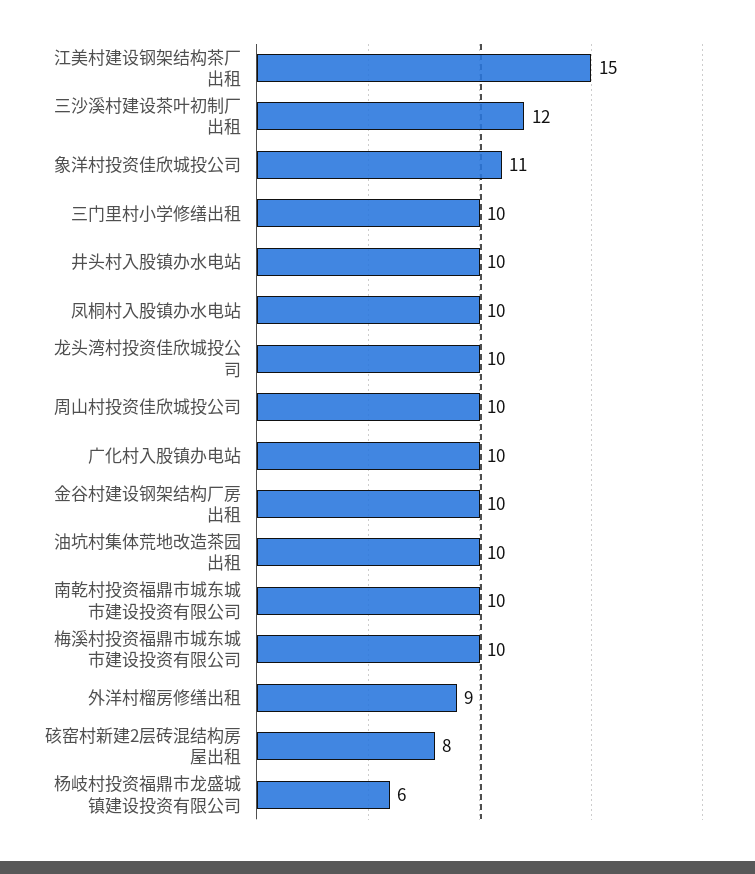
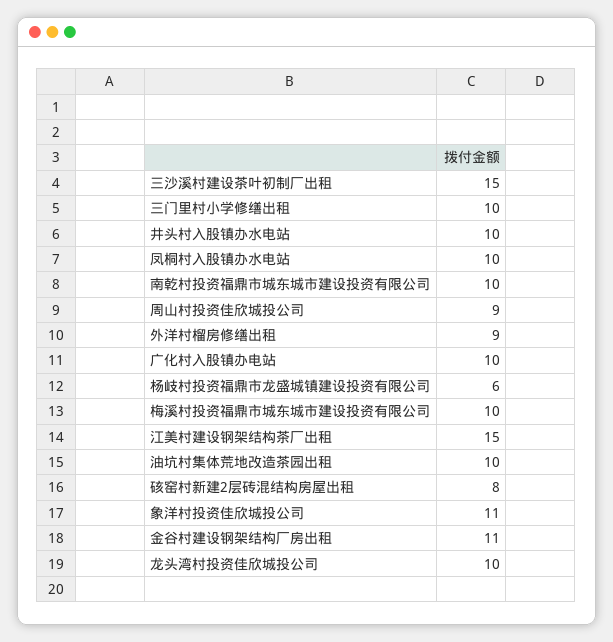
三沙溪村建设茶叶初制厂出租: 12 -> 15
周山村投资佳欣城投公司: 10 -> 9
金谷村建设钢架结构厂房出租: 10 -> 11

